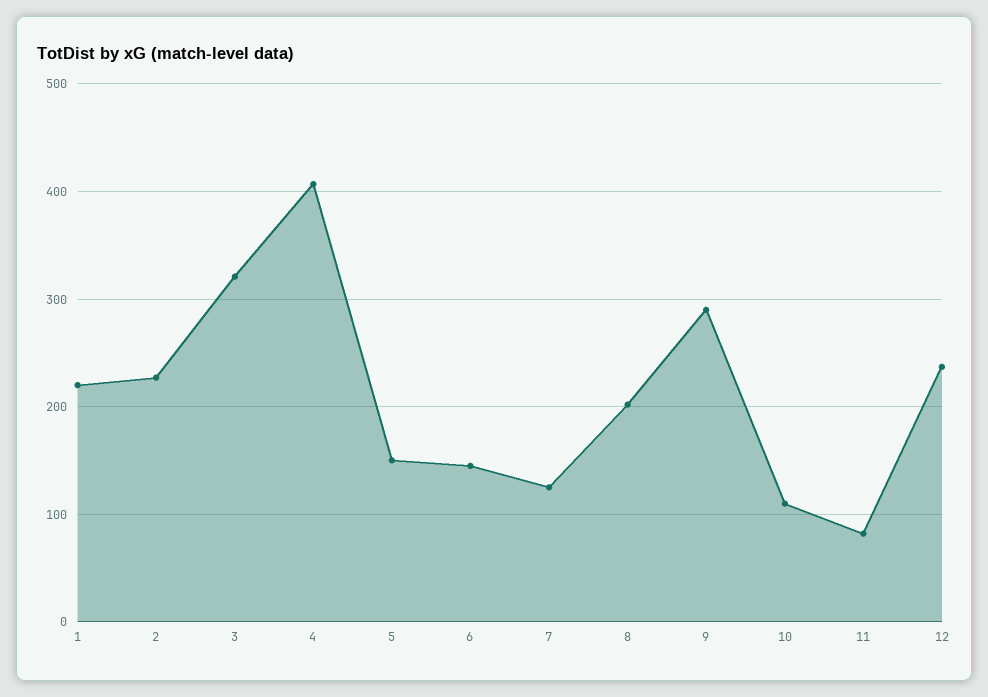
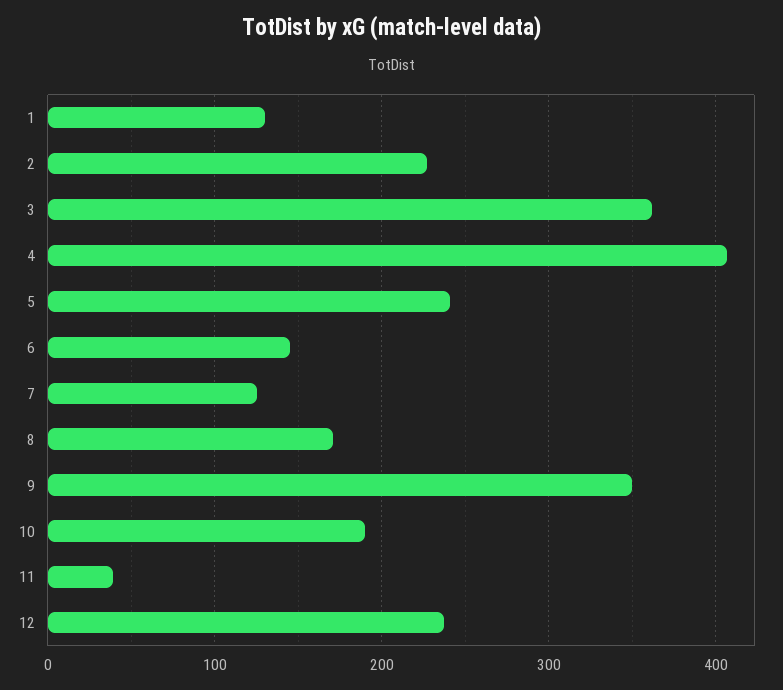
1: 220 -> 130
3: 320 -> 360
5: 150 -> 240
8: 200 -> 170
9: 290 -> 350
10: 110 -> 190
11: 80 -> 40

